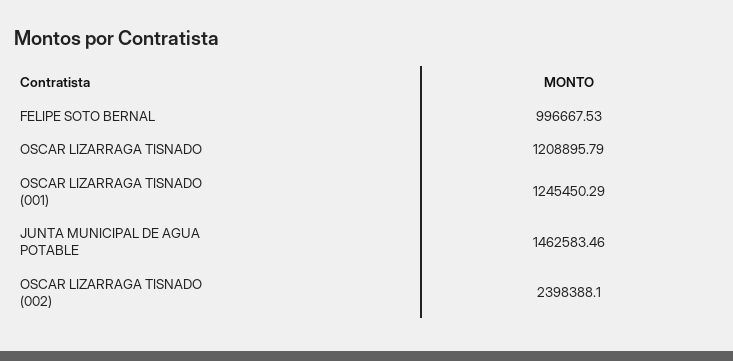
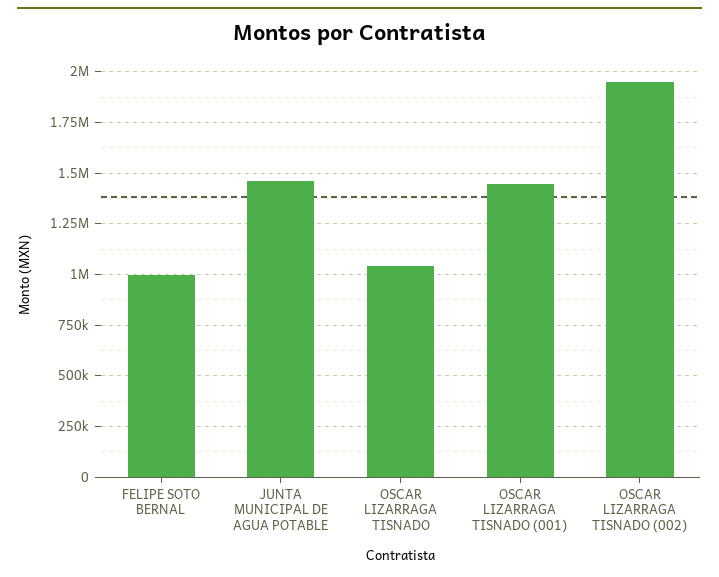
OSCAR LIZARRAGA TISNADO: 1208895.79 -> 1050000
OSCAR LIZARRAGA TISNADO (001): 1245450.29 -> 1450000
OSCAR LIZARRAGA TISNADO (002): 2398388.1 -> 1950000

